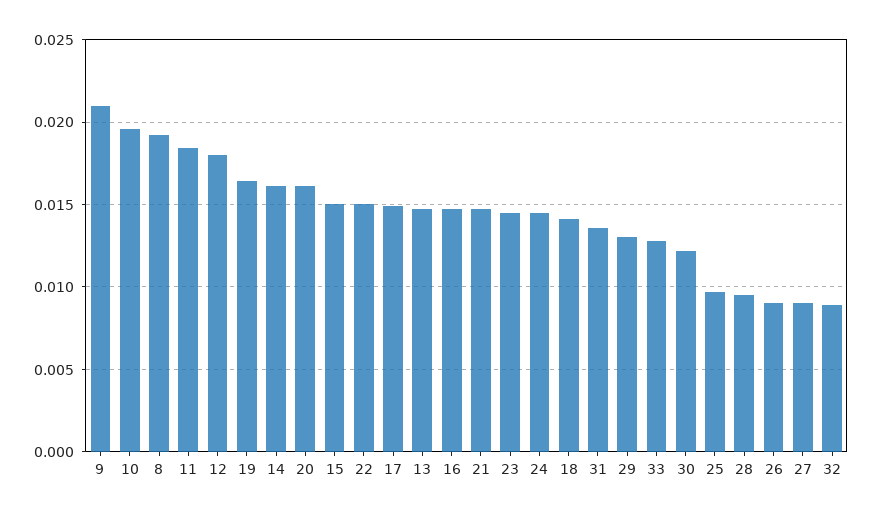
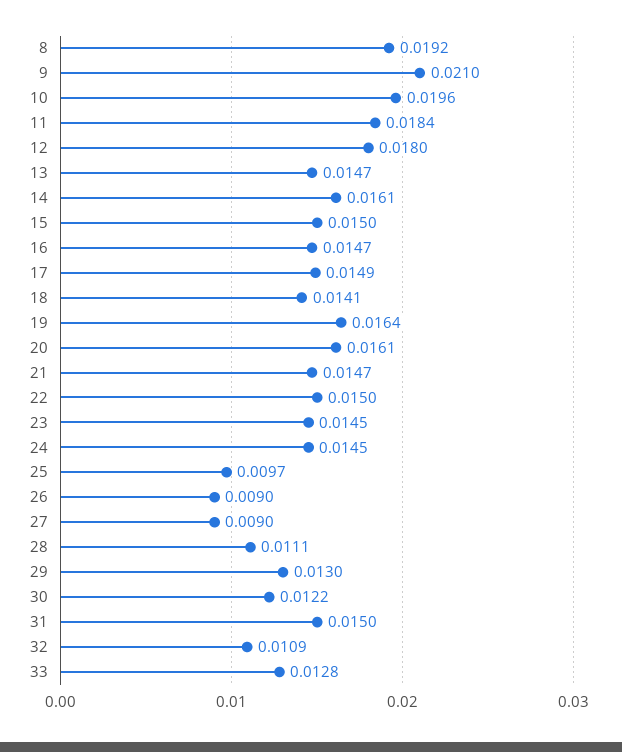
31: 0.0135 -> 0.015
28: 0.0095 -> 0.0111
32: 0.009 -> 0.0109

